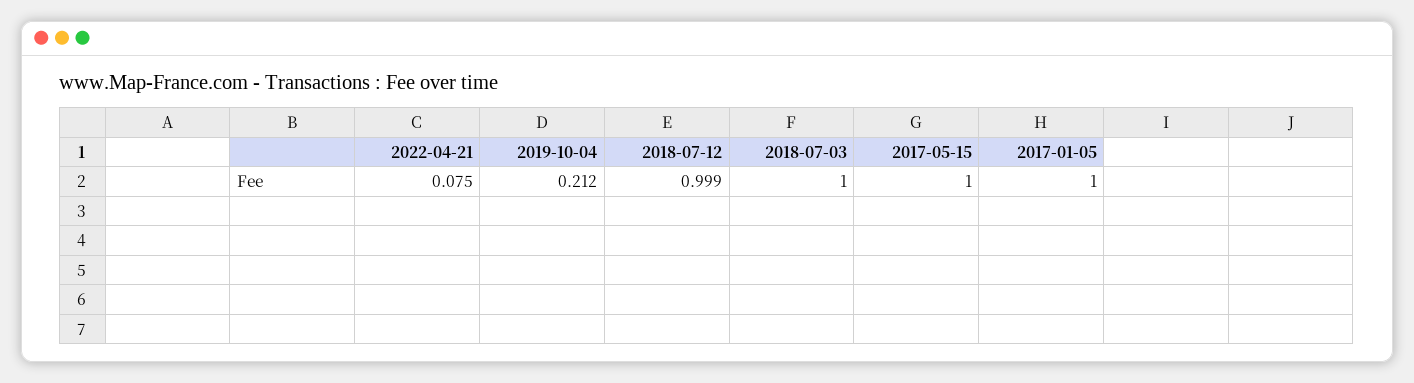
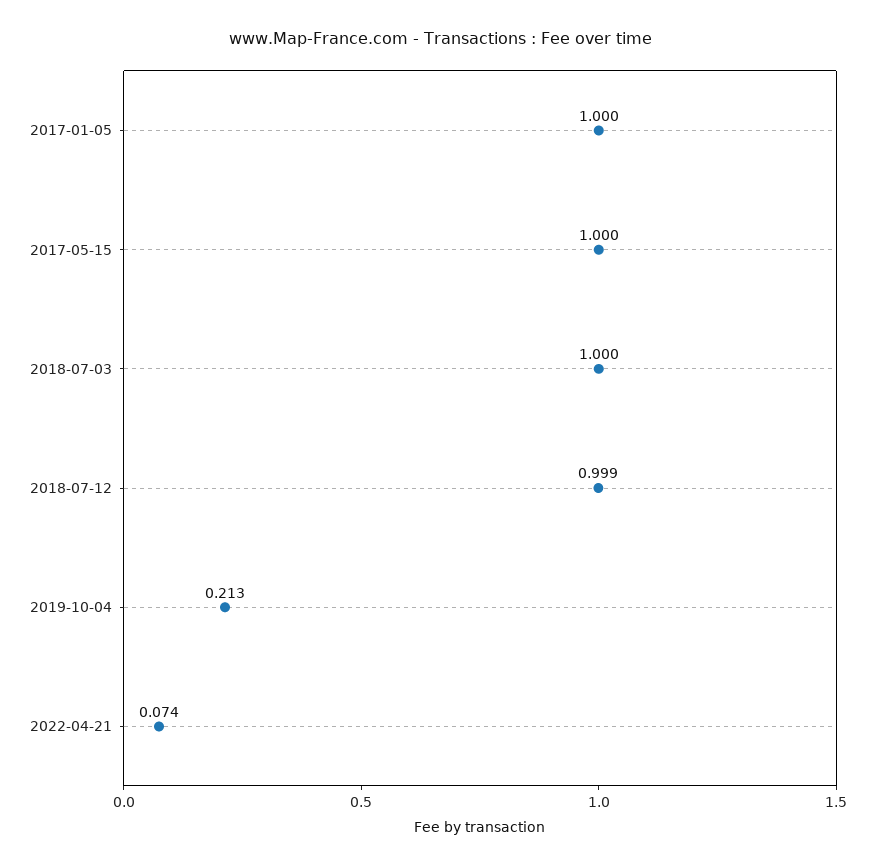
2022-04-21: 0.075 -> 0.074
2019-10-04: 0.212 -> 0.213

